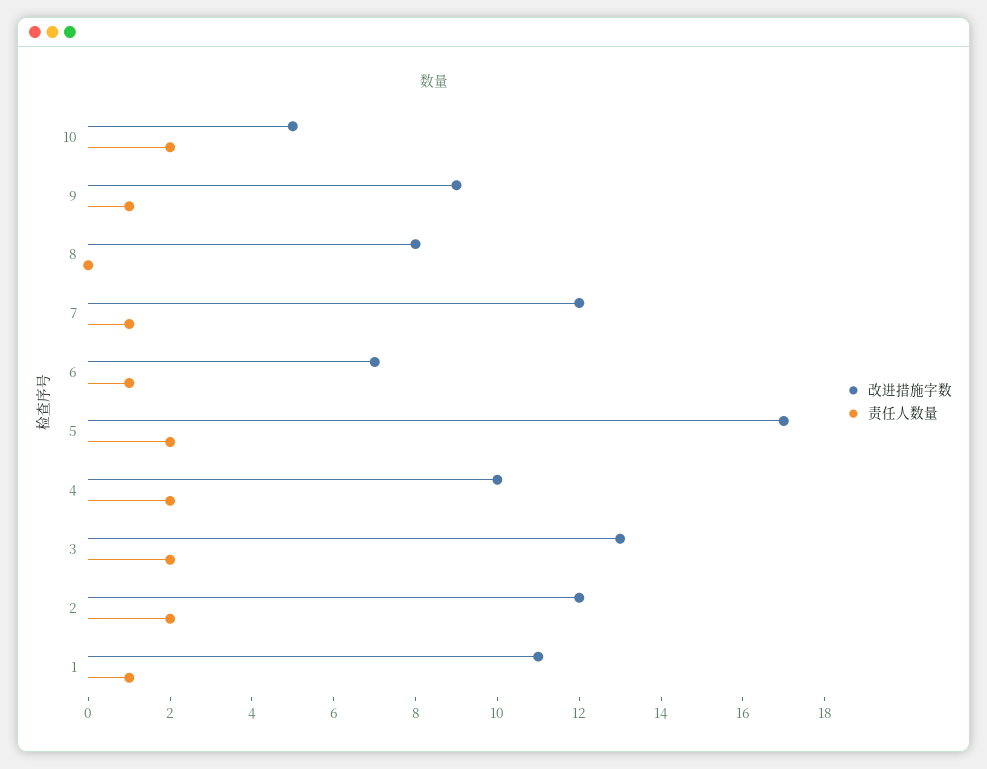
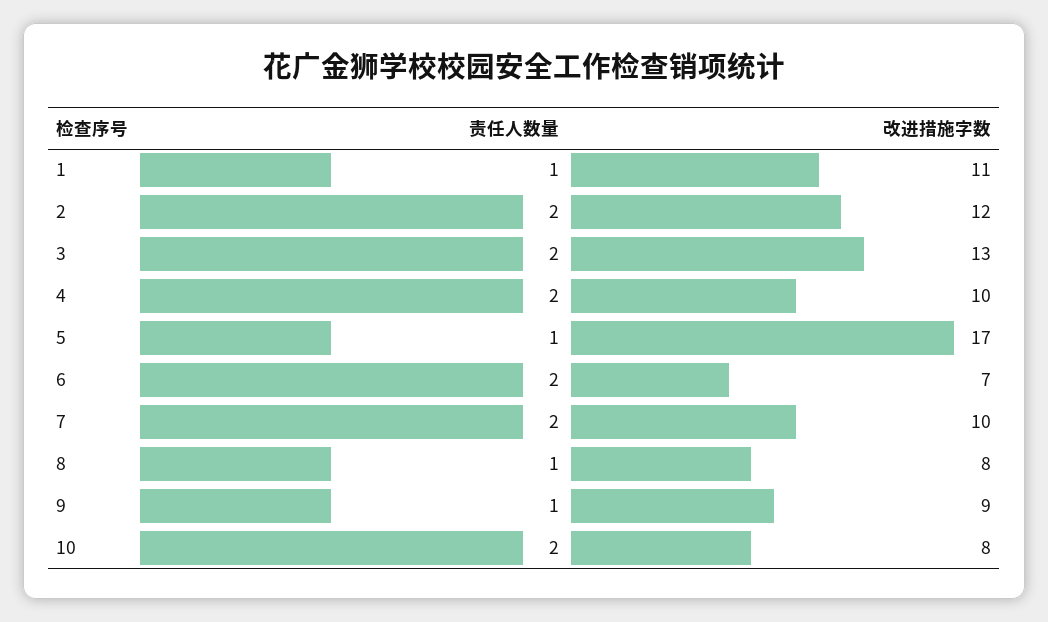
改进措施字数, 10: 5 -> 8
责任人数量, 8: 0 -> 1
改进措施字数, 7: 12 -> 10
责任人数量, 7: 1 -> 2
责任人数量, 6: 1 -> 2
责任人数量, 5: 2 -> 1

